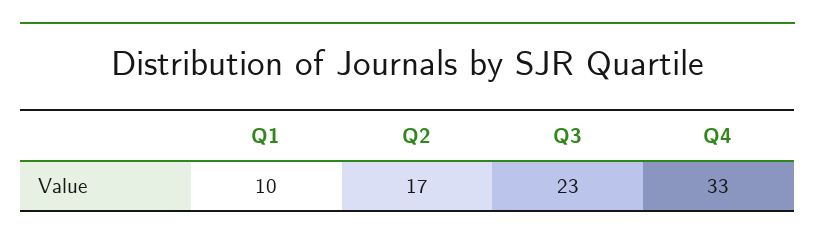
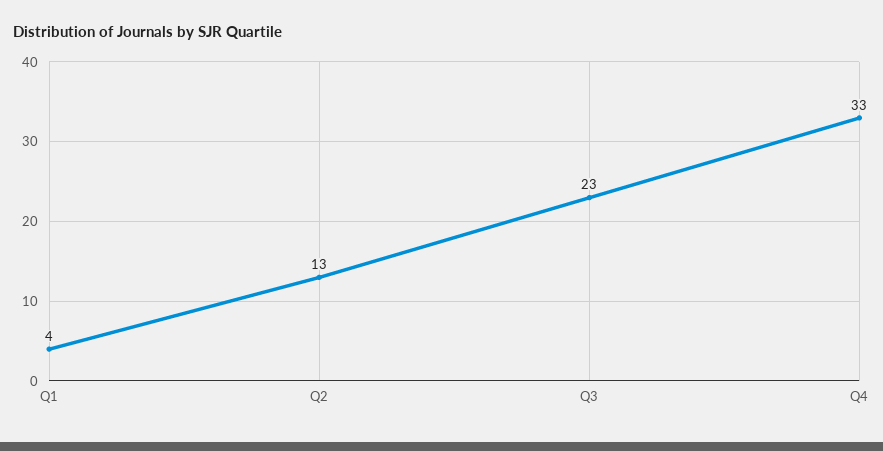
Q1: 10 -> 4
Q2: 17 -> 13

